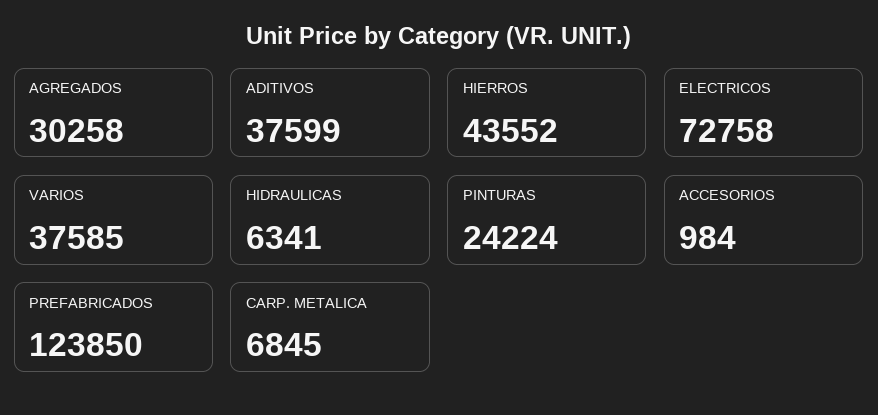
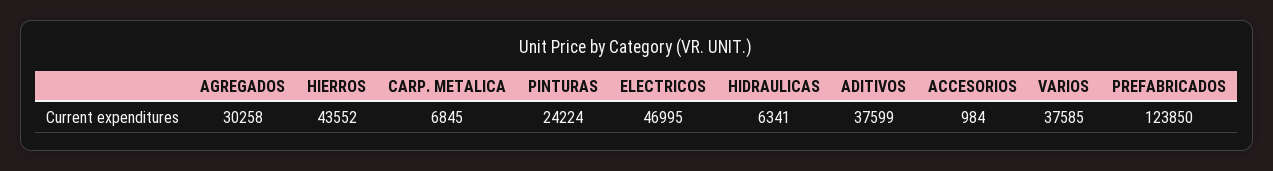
ELECTRICOS: 72758 -> 46995

